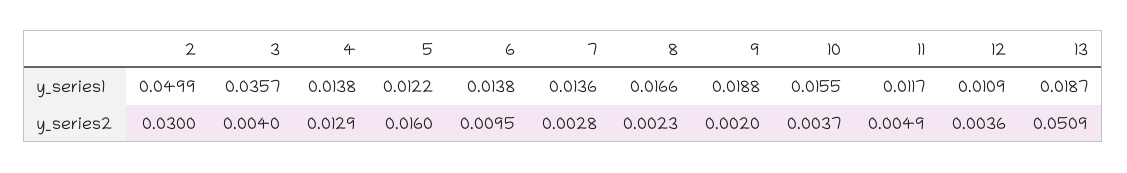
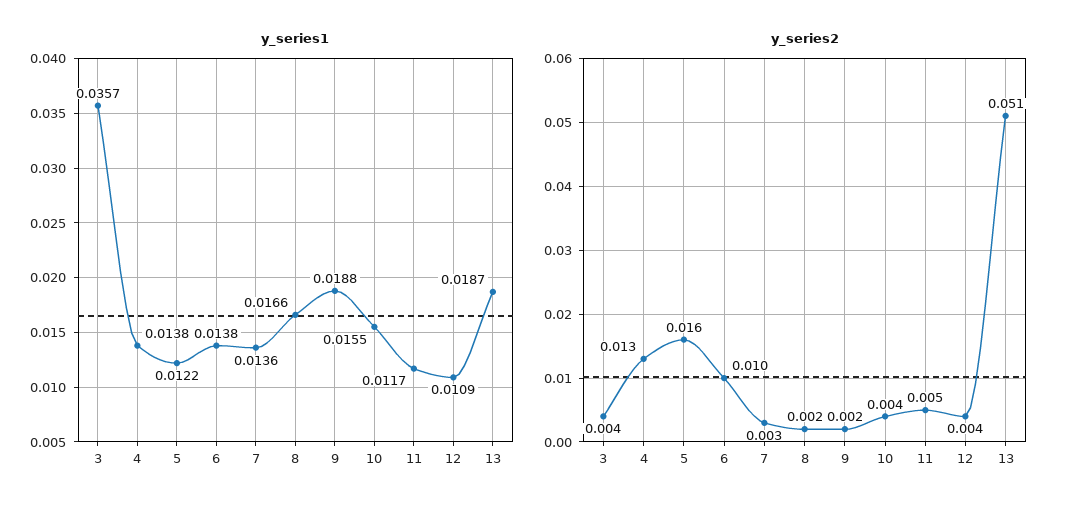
y_series1, 2: 0.0499 -> none
y_series2, 2: 0.03 -> none

